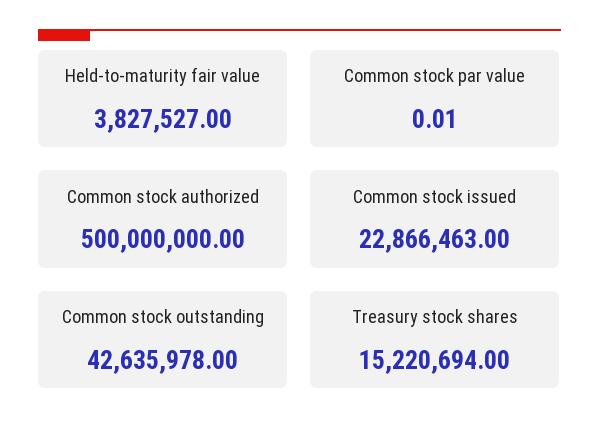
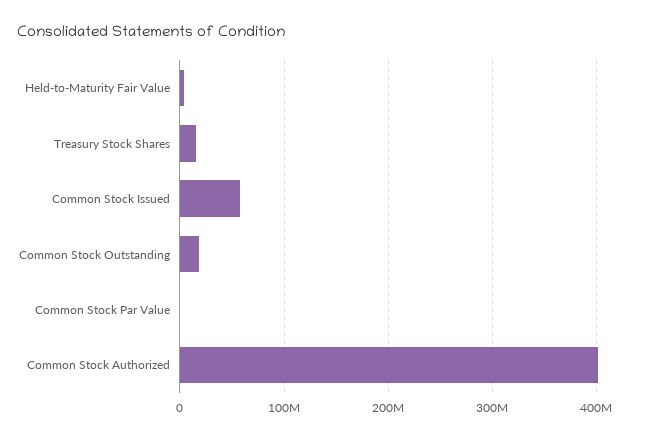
Common stock authorized: 500000000 -> 400000000
Common stock issued: 22866463 -> 60000000
Common stock outstanding: 42635978 -> 20000000

